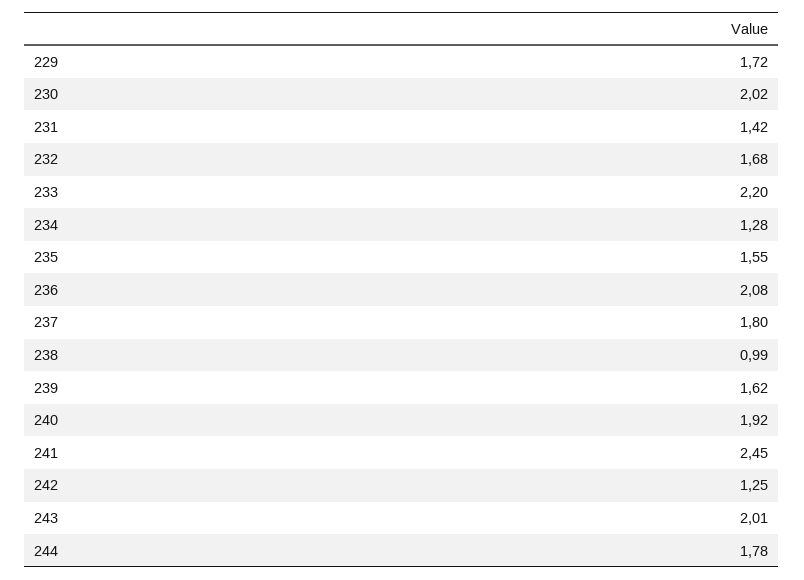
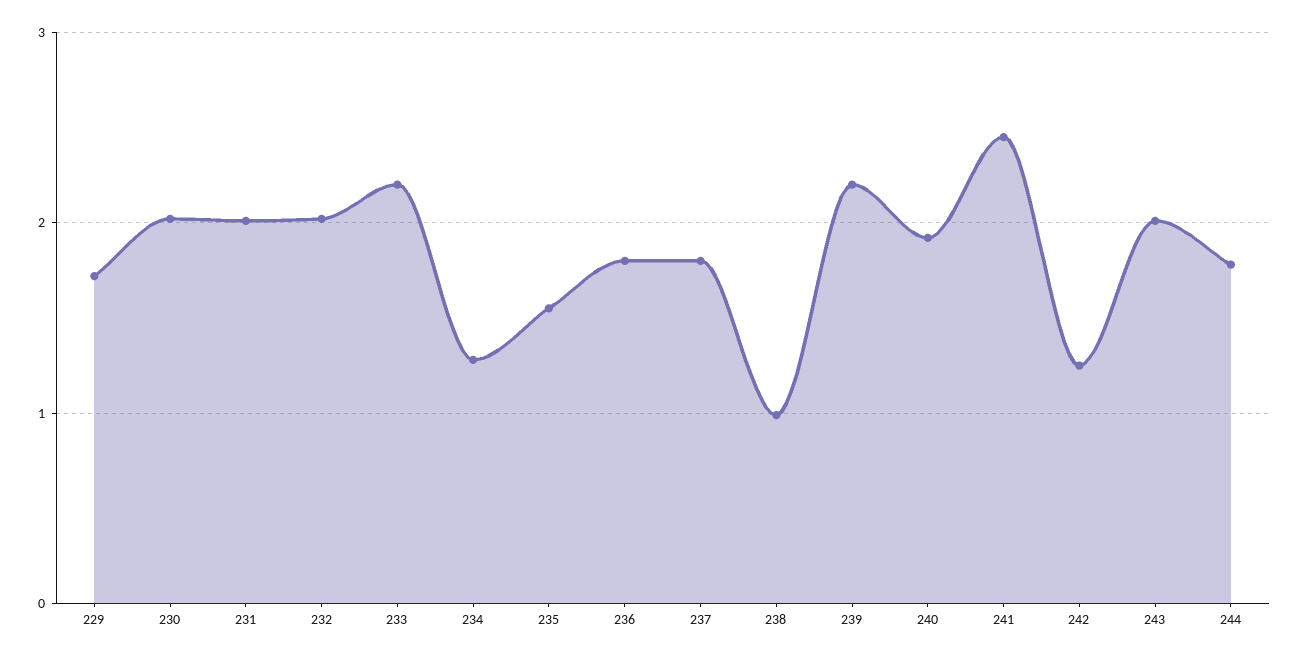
231: 1.42 -> 2
232: 1.68 -> 2
236: 2.08 -> 1.8
239: 1.62 -> 2.2

